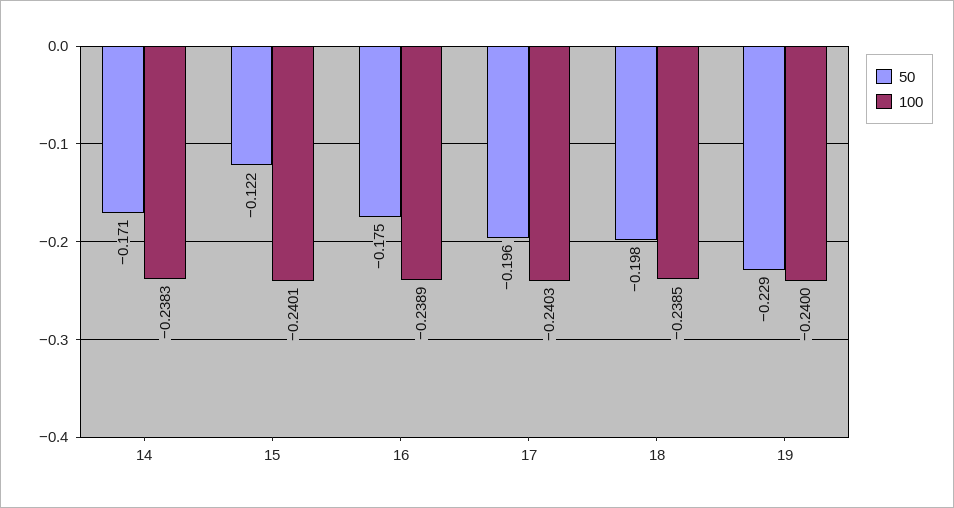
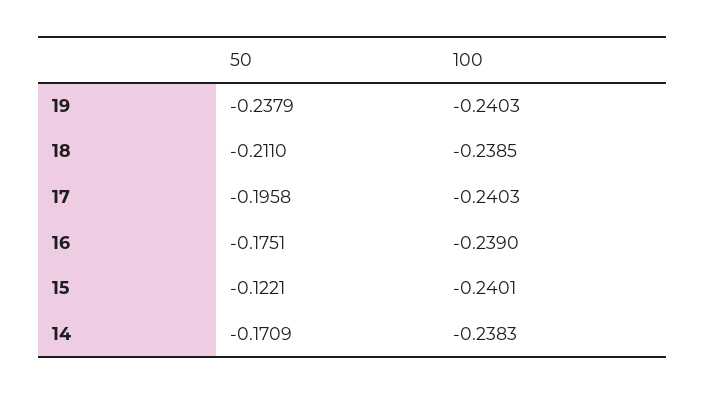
100, 16: -0.2389 -> -0.239
50, 18: -0.198 -> -0.211
50, 19: -0.229 -> -0.2379
100, 19: -0.24 -> -0.2403

